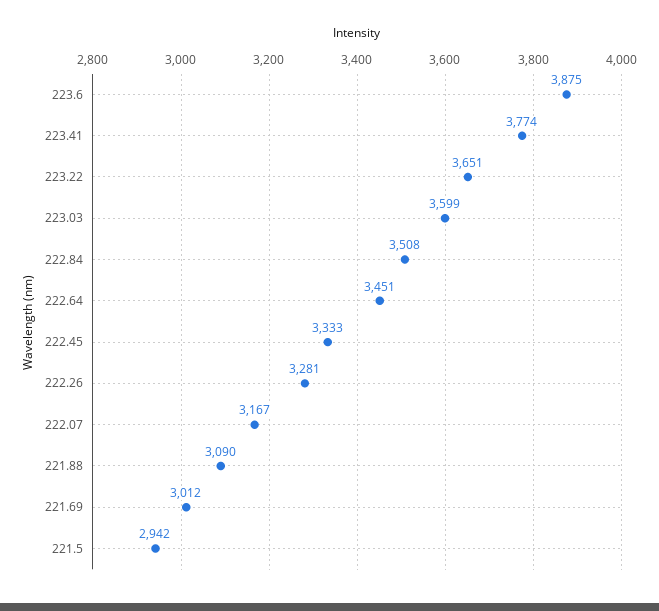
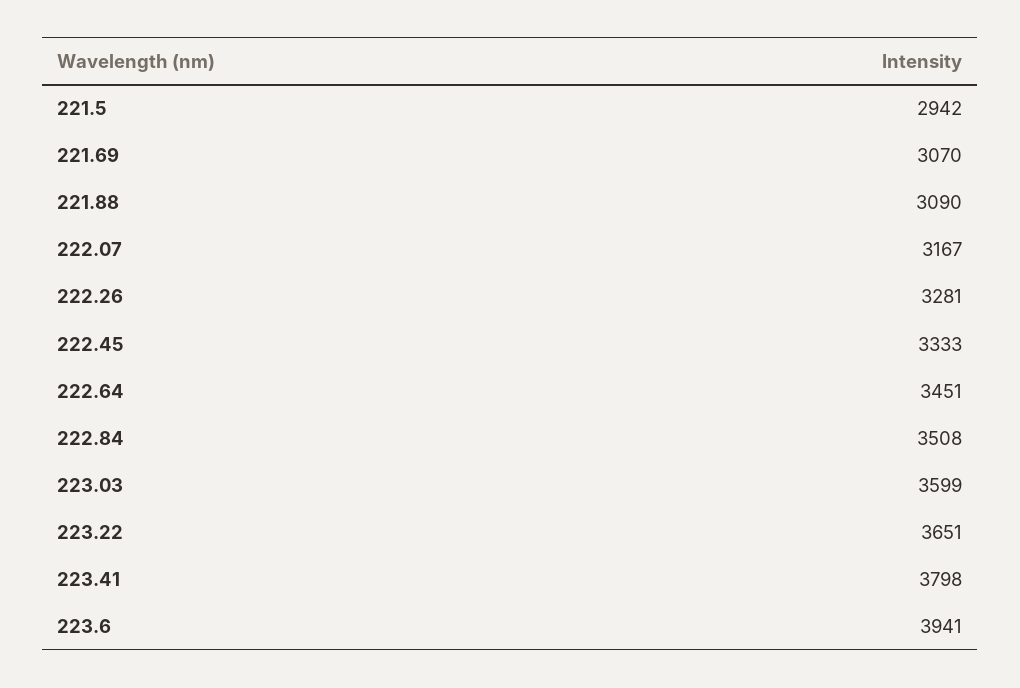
223.6: 3875 -> 3941
223.41: 3774 -> 3798
221.69: 3012 -> 3070

